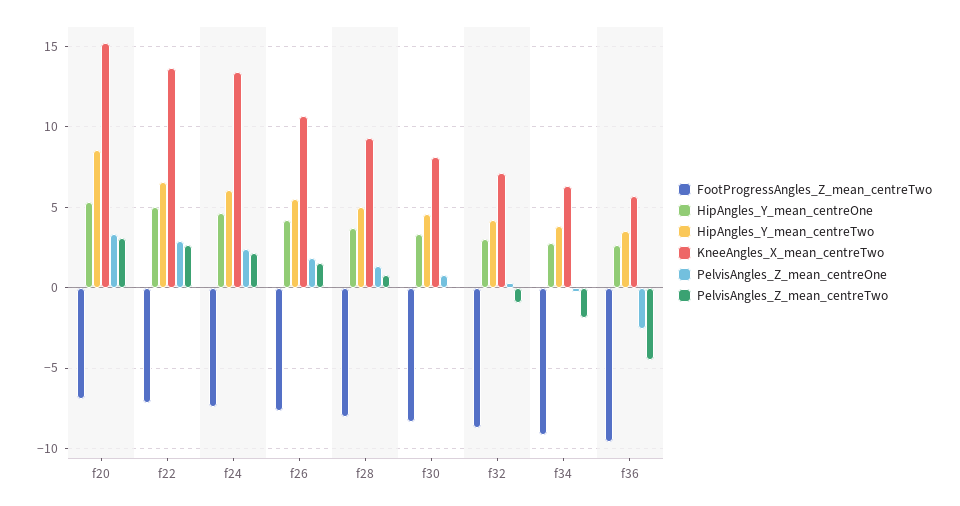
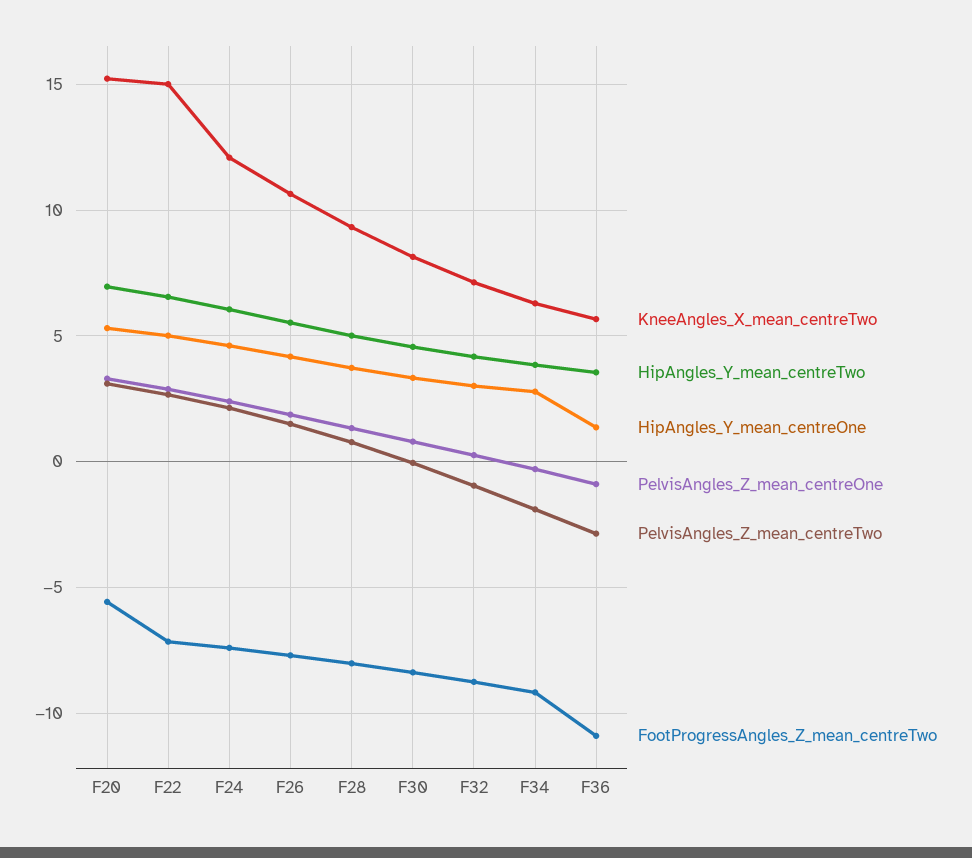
FootProgressAngles_Z_mean_centreTwo, f20: -7 -> -5.5
HipAngles_Y_mean_centreTwo, f20: 8.5 -> 7
KneeAngles_X_mean_centreTwo, f22: 13.5 -> 15
KneeAngles_X_mean_centreTwo, f24: 13.5 -> 12
FootProgressAngles_Z_mean_centreTwo, f36: -9.5 -> -11
HipAngles_Y_mean_centreOne, f36: 2.5 -> 1.5
PelvisAngles_Z_mean_centreOne, f36: -2.5 -> -1
PelvisAngles_Z_mean_centreTwo, f36: -4.5 -> -3

